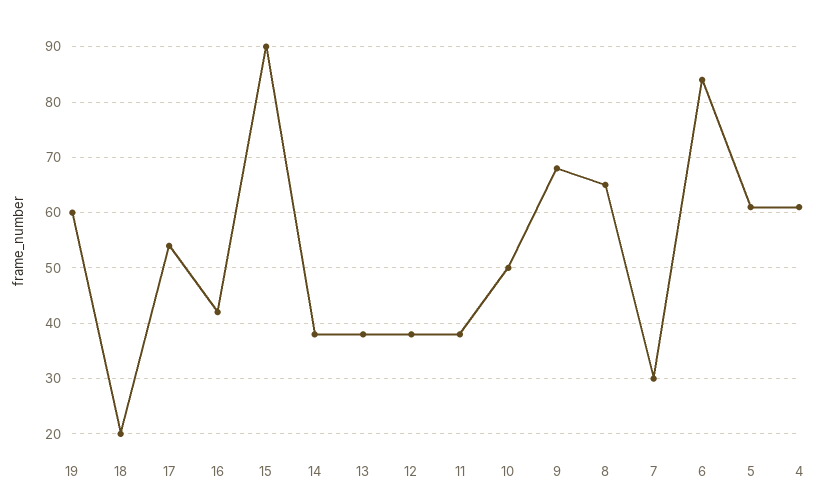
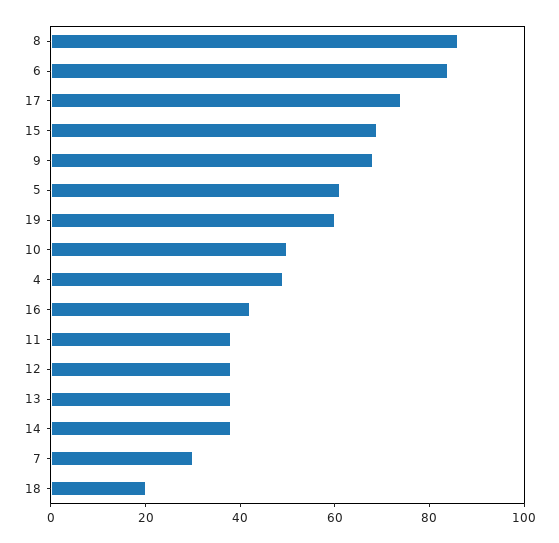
17: 55 -> 75
15: 90 -> 70
8: 65 -> 85
4: 60 -> 50

